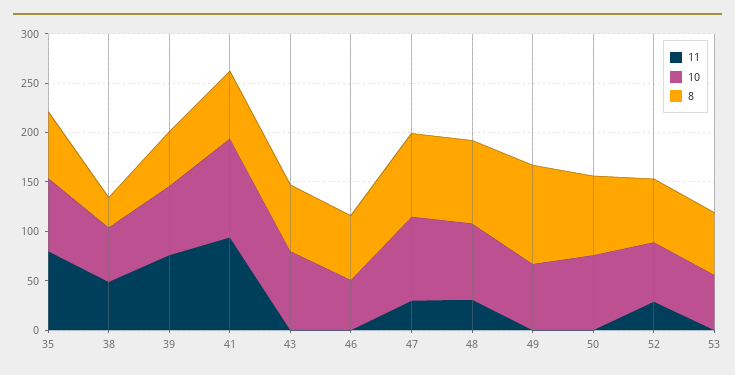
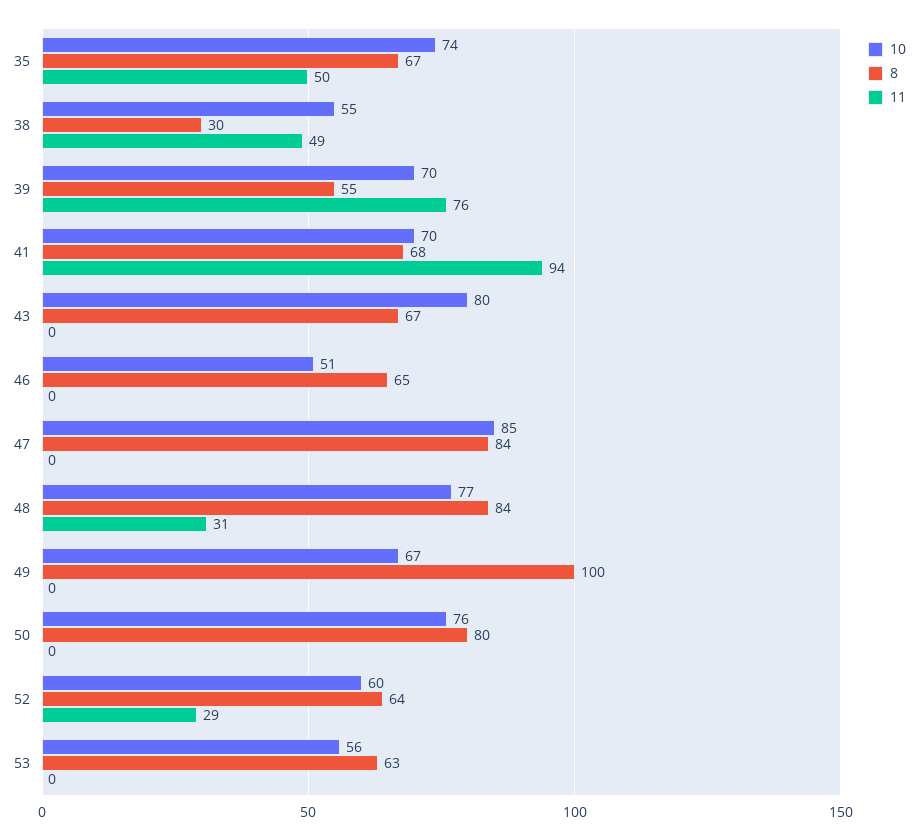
11, 35: 80 -> 50
10, 41: 100 -> 70
11, 47: 30 -> 0

